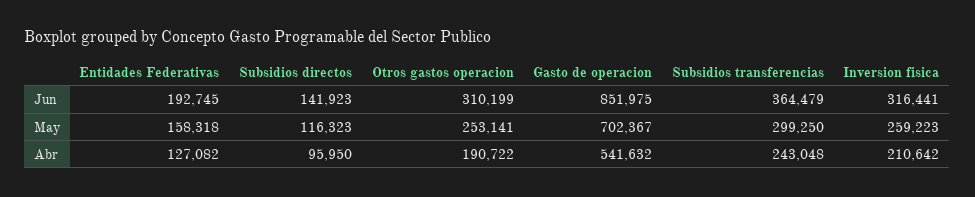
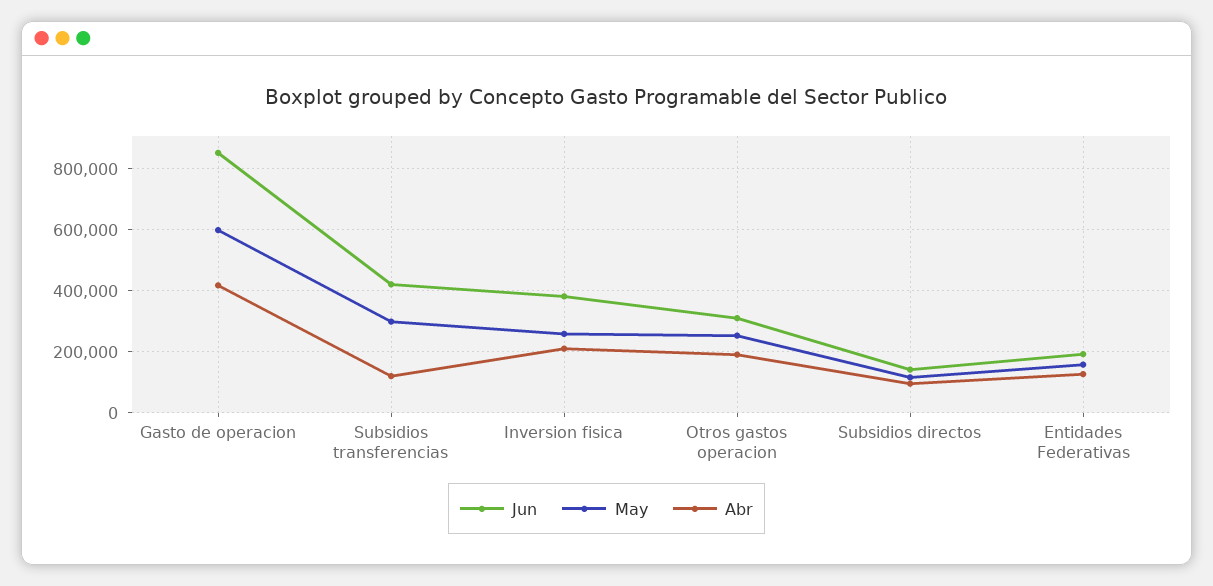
Jun, Subsidios transferencias: 364479 -> 420000
Jun, Inversion fisica: 316441 -> 380000
May, Gasto de operacion: 702367 -> 600000
Abr, Gasto de operacion: 541632 -> 420000
Abr, Subsidios transferencias: 243048 -> 120000

